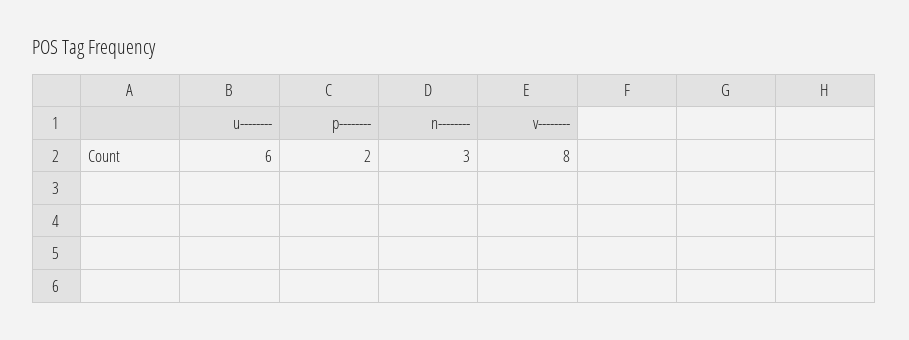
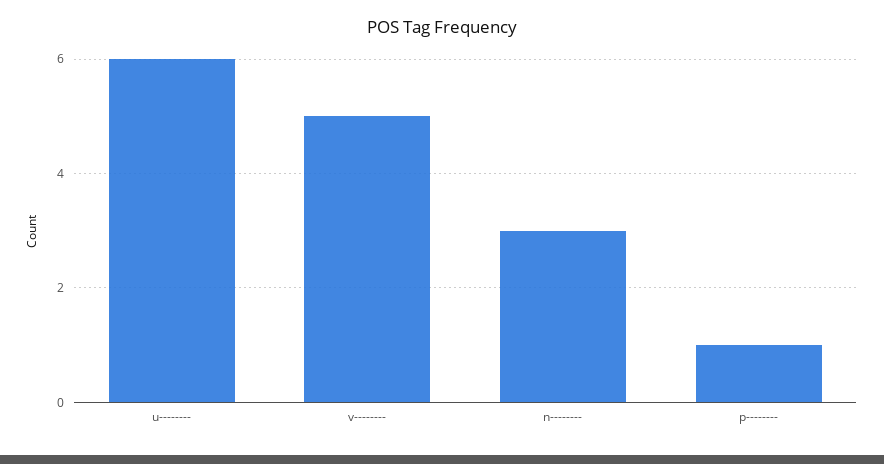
p--------: 2 -> 1
v--------: 8 -> 5

